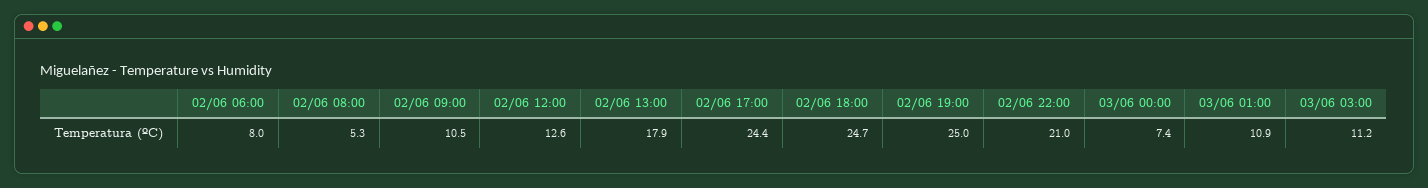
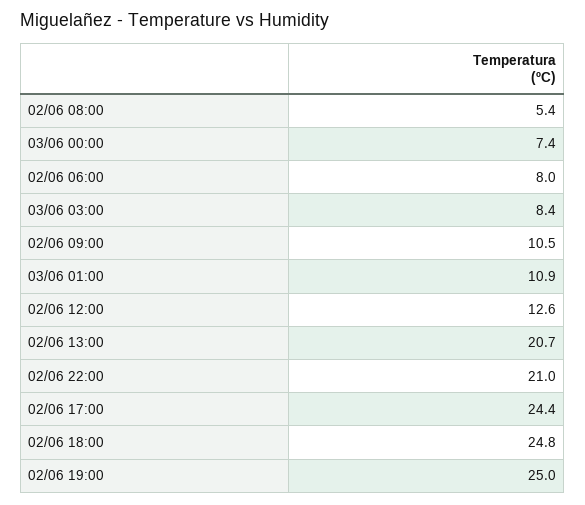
02/06 08:00: 5.3 -> 5.4
02/06 13:00: 17.9 -> 20.7
02/06 18:00: 24.7 -> 24.8
03/06 03:00: 11.2 -> 8.4

